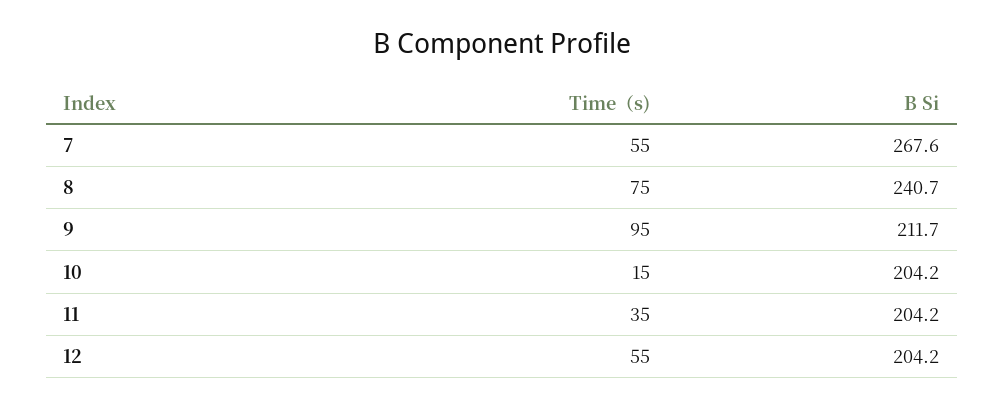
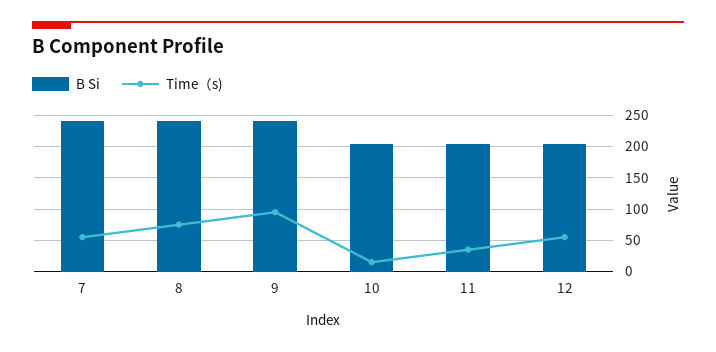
B Si, 7: 267.6 -> 240
B Si, 9: 211.7 -> 240

